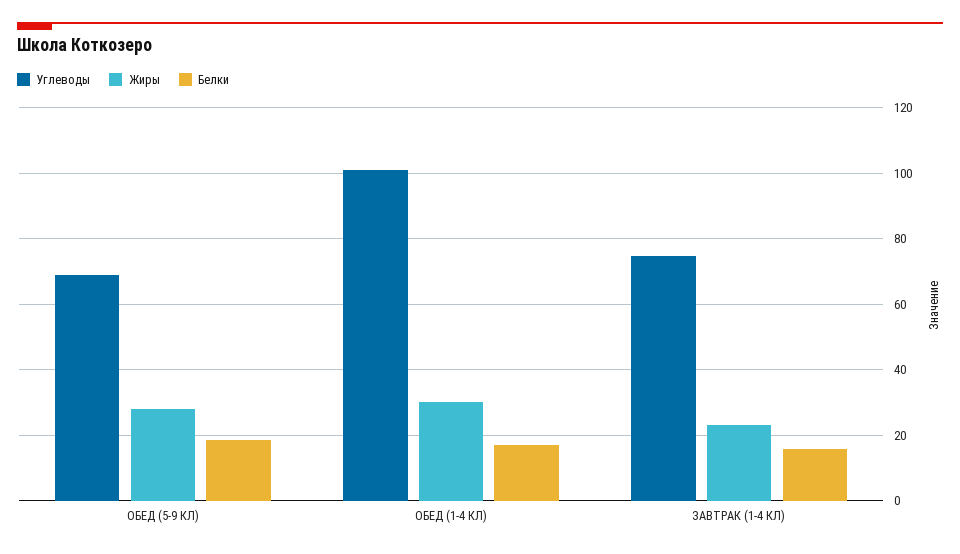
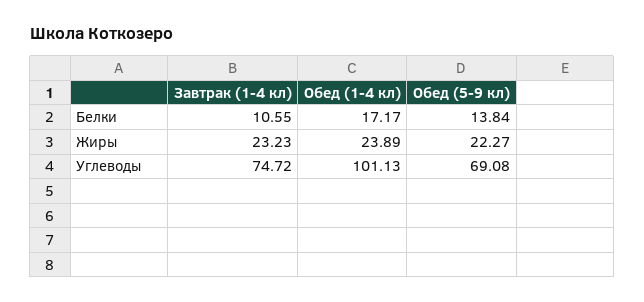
Жиры, ОБЕД (5-9 КЛ): 28 -> 22.27
Белки, ОБЕД (5-9 КЛ): 18 -> 13.84
Жиры, ОБЕД (1-4 КЛ): 30 -> 23.89
Белки, ЗАВТРАК (1-4 КЛ): 16 -> 10.55

